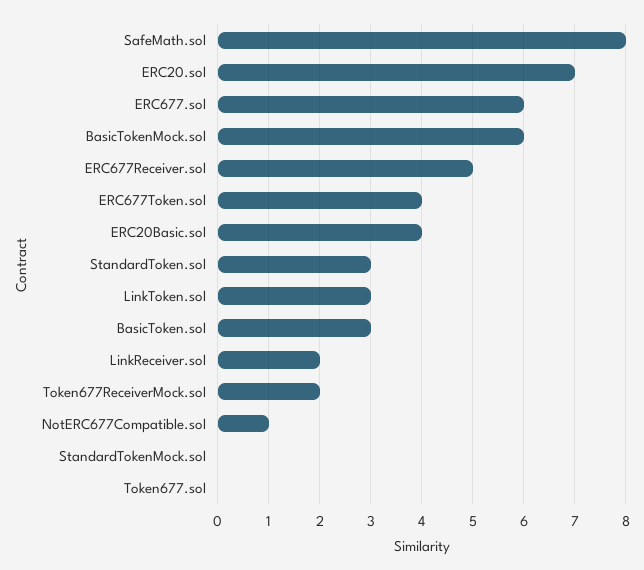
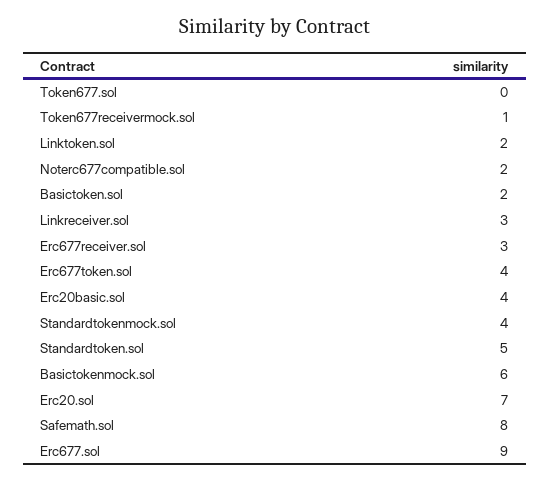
ERC677.sol: 6 -> 9
ERC677Receiver.sol: 5 -> 3
StandardToken.sol: 3 -> 5
LinkToken.sol: 3 -> 2
BasicToken.sol: 3 -> 2
LinkReceiver.sol: 2 -> 3
Token677ReceiverMock.sol: 2 -> 1
NotERC677Compatible.sol: 1 -> 2
StandardTokenMock.sol: 0 -> 4

